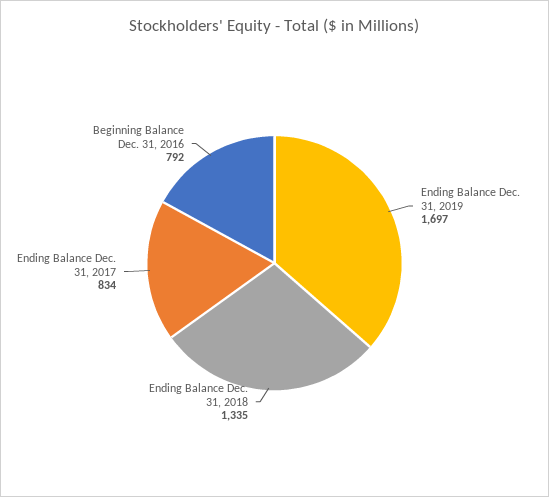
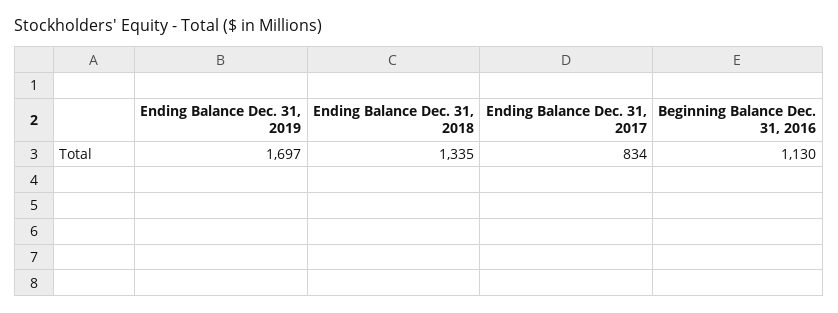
Beginning Balance Dec. 31, 2016: 792 -> 1130

